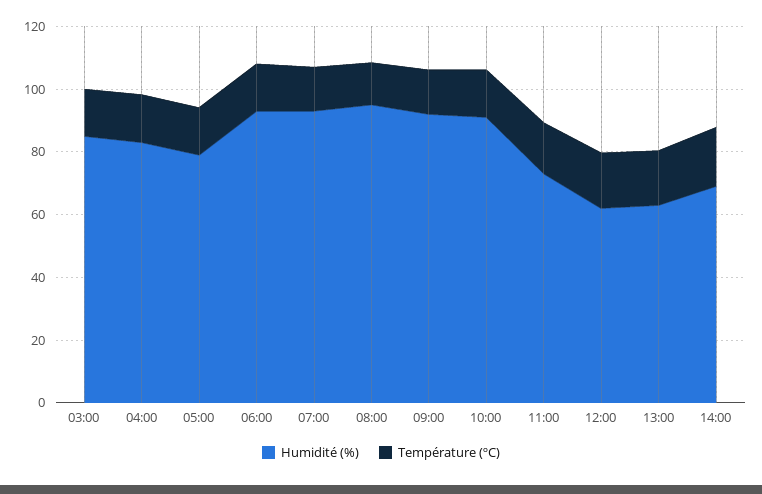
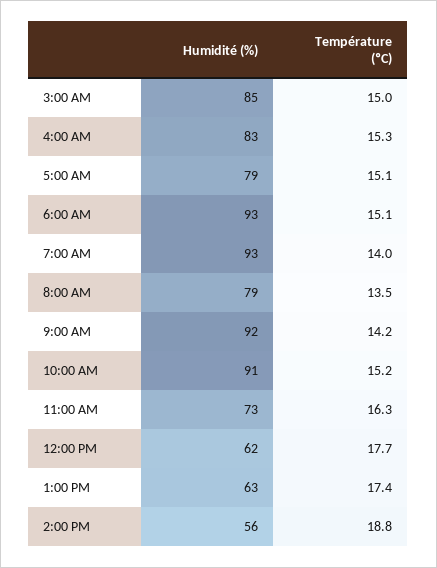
Humidité (%), 08:00: 95 -> 79
Humidité (%), 14:00: 70 -> 56

